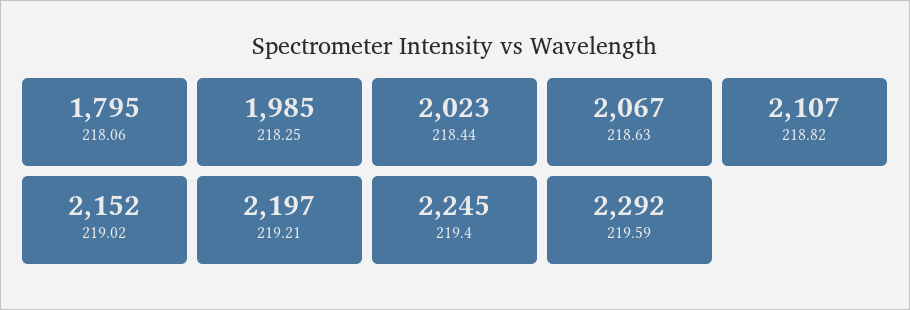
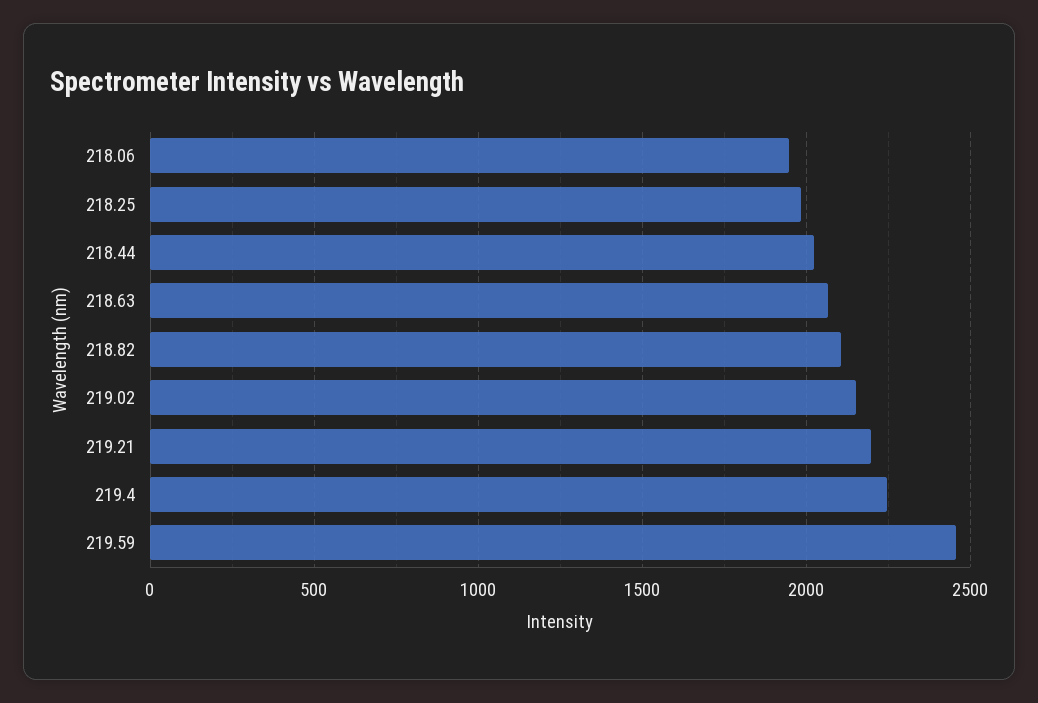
218.06: 1795 -> 1950
219.59: 2292 -> 2450

